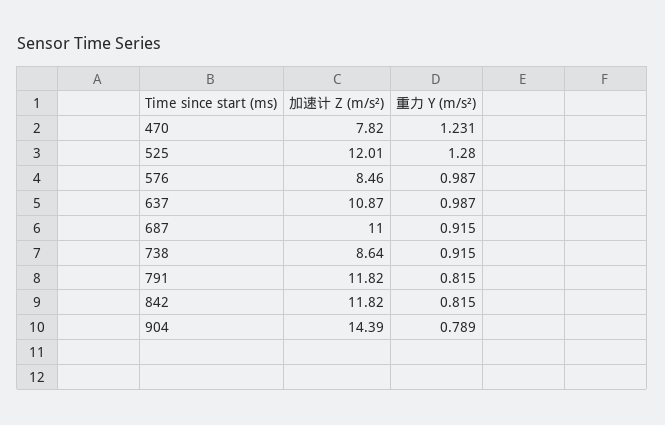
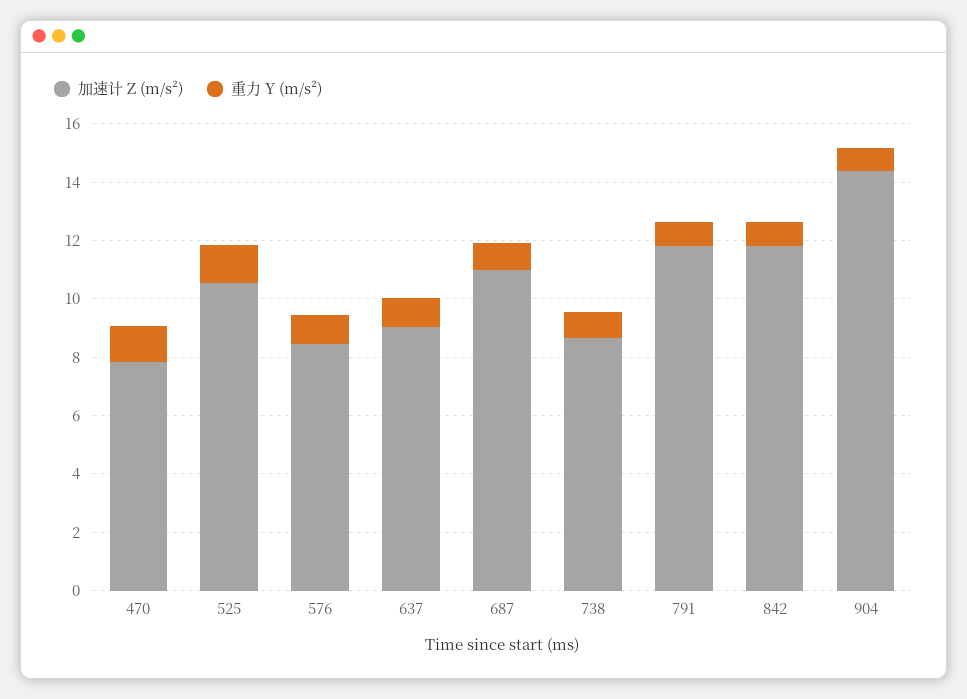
加速计 Z (m/s²), 525: 12.01 -> 10.5
加速计 Z (m/s²), 637: 10.87 -> 9

